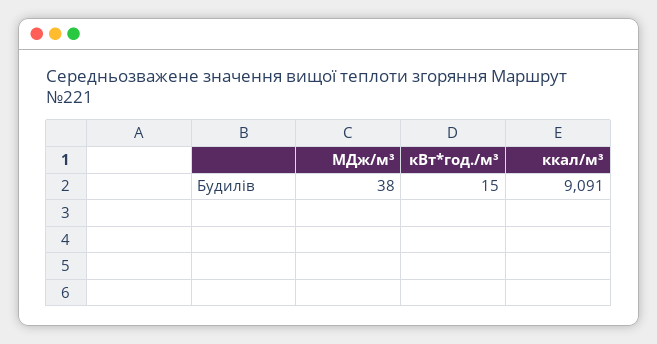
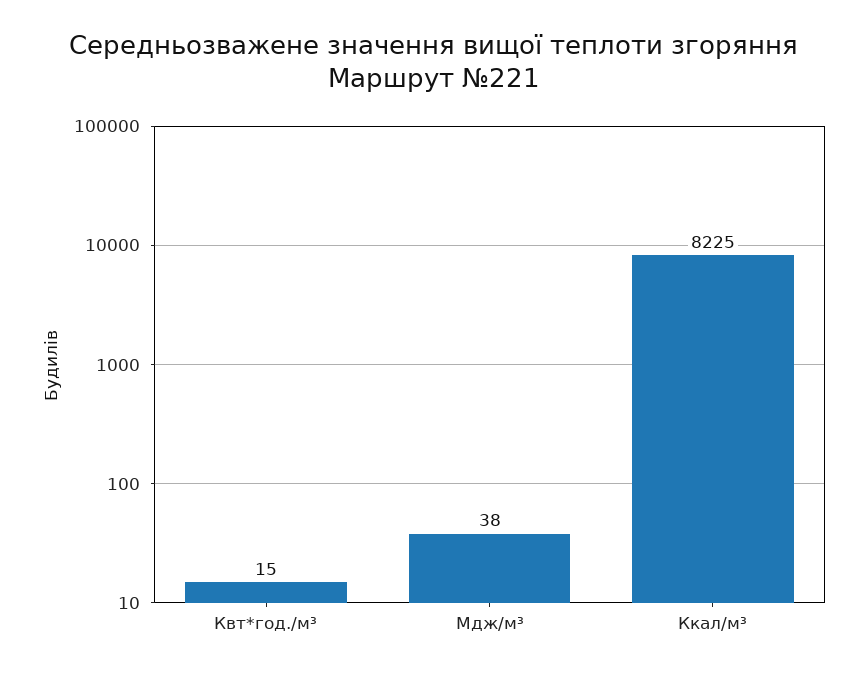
ккал/м³: 9091 -> 8225

